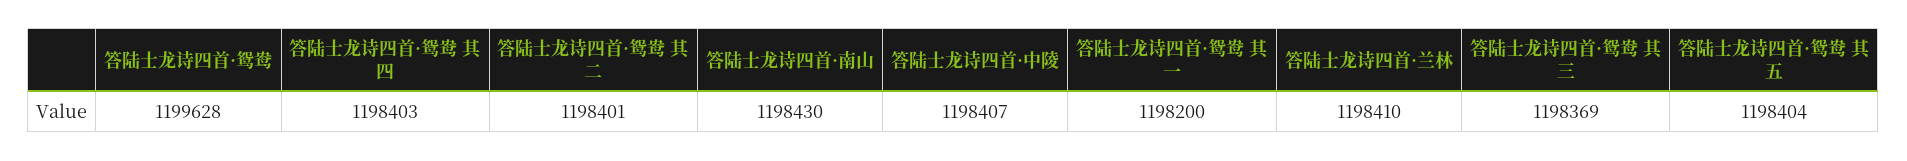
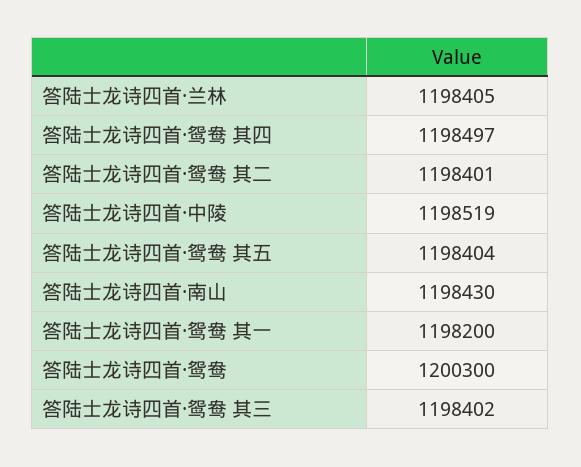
答陆士龙诗四首·鸳鸯: 1199628 -> 1200300
答陆士龙诗四首·鸳鸯 其四: 1198403 -> 1198497
答陆士龙诗四首·中陵: 1198407 -> 1198519
答陆士龙诗四首·兰林: 1198410 -> 1198405
答陆士龙诗四首·鸳鸯 其三: 1198369 -> 1198402

